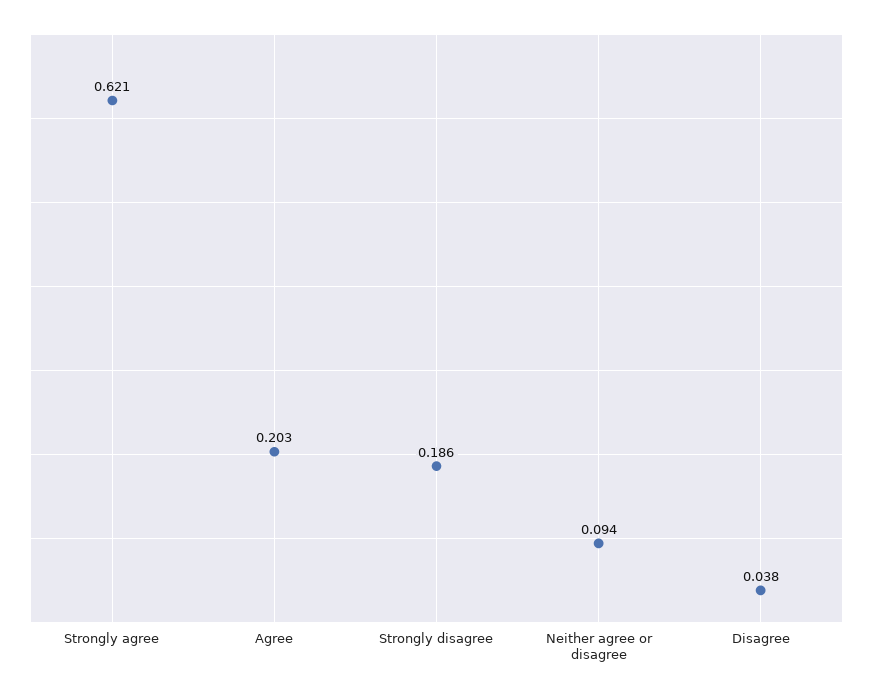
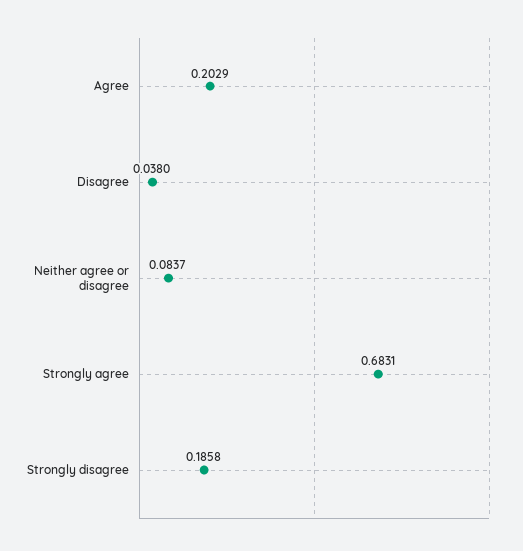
Strongly agree: 0.621 -> 0.6831
Neither agree or disagree: 0.094 -> 0.0837

